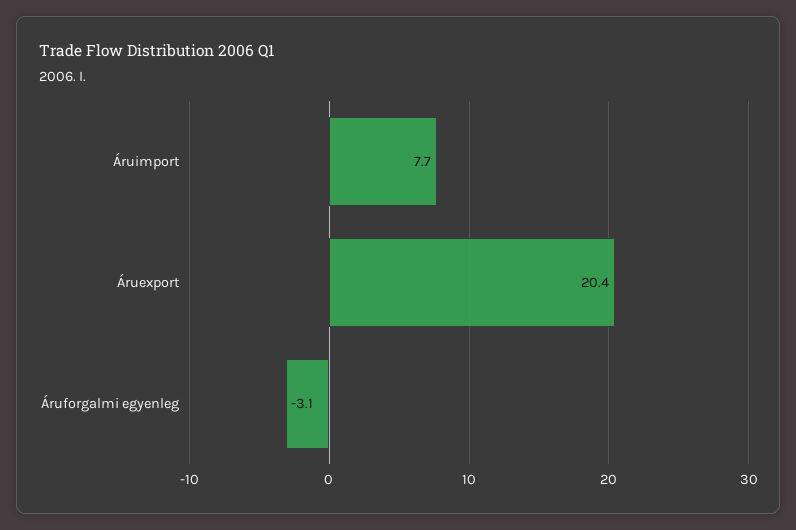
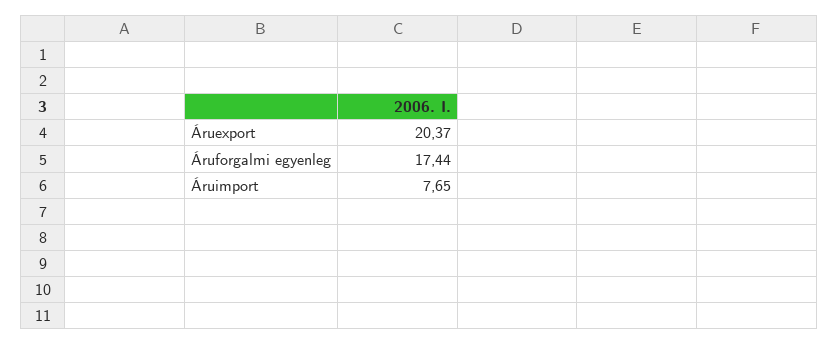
Áruforgalmi egyenleg: -3.1 -> 17.44

